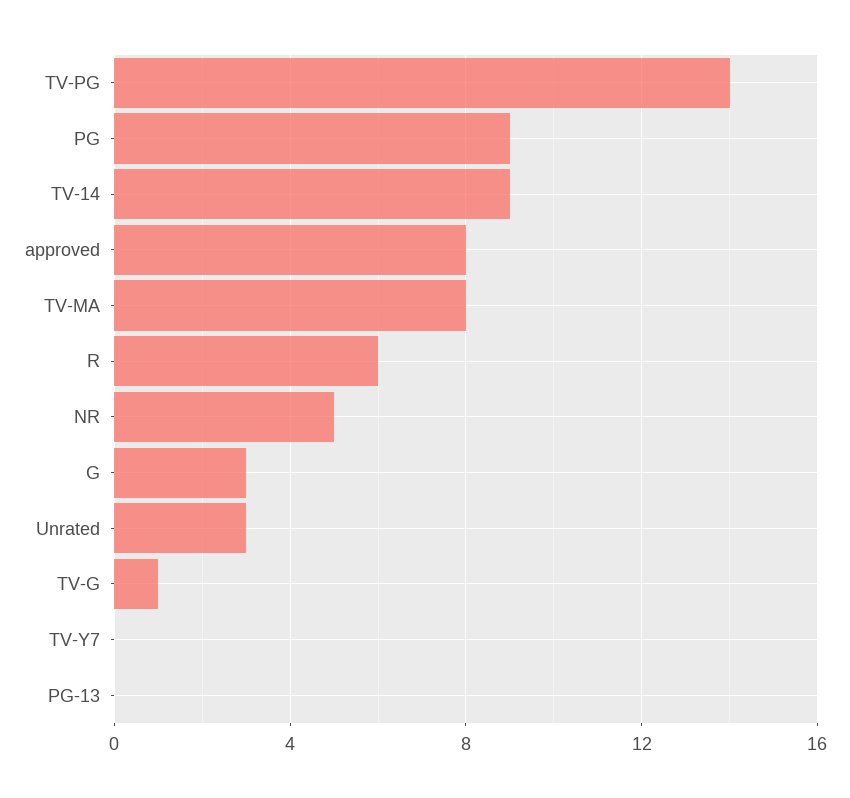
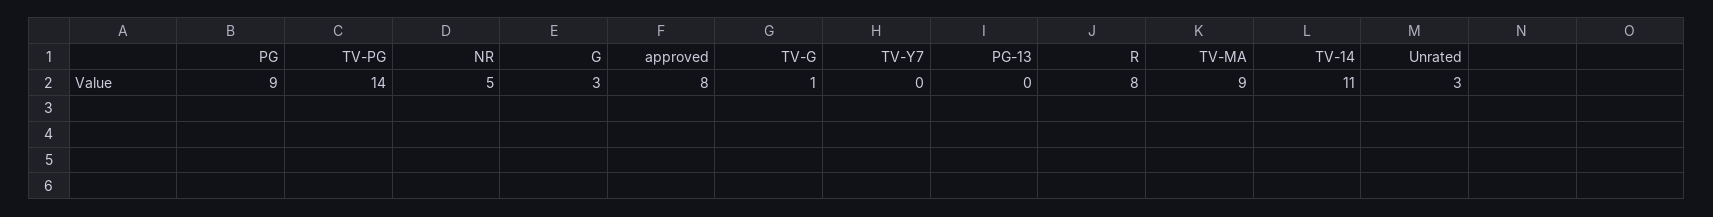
TV-14: 9 -> 11
TV-MA: 8 -> 9
R: 6 -> 8

